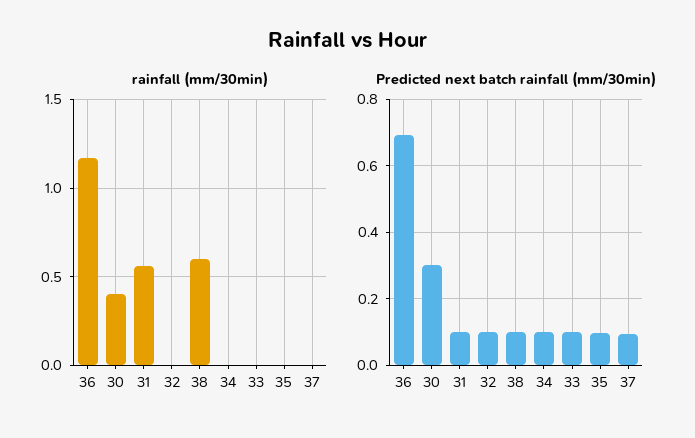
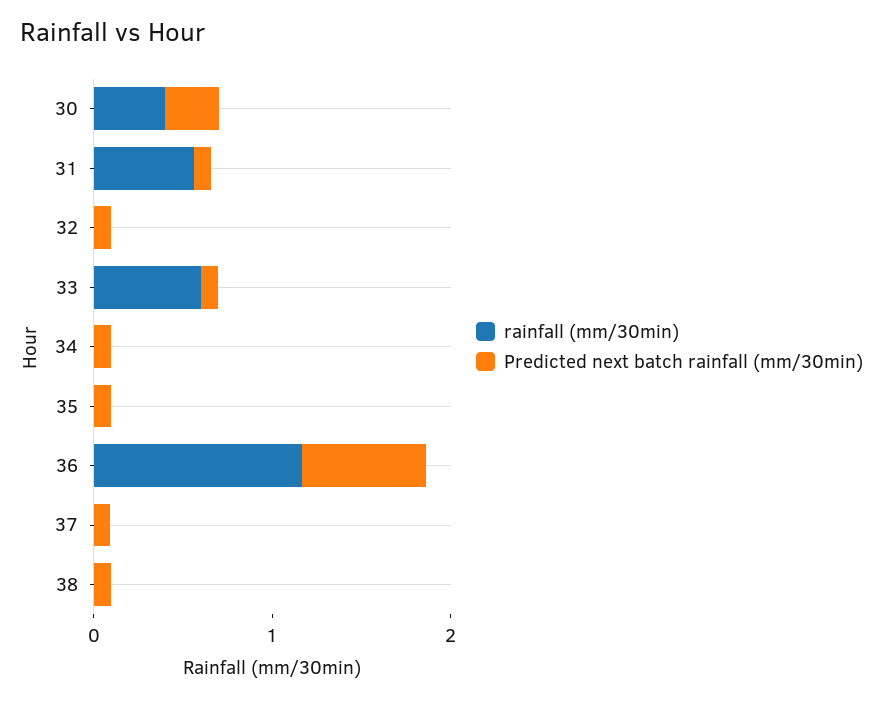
rainfall (mm/30min), 38: 0.6 -> 0
rainfall (mm/30min), 33: 0 -> 0.6

